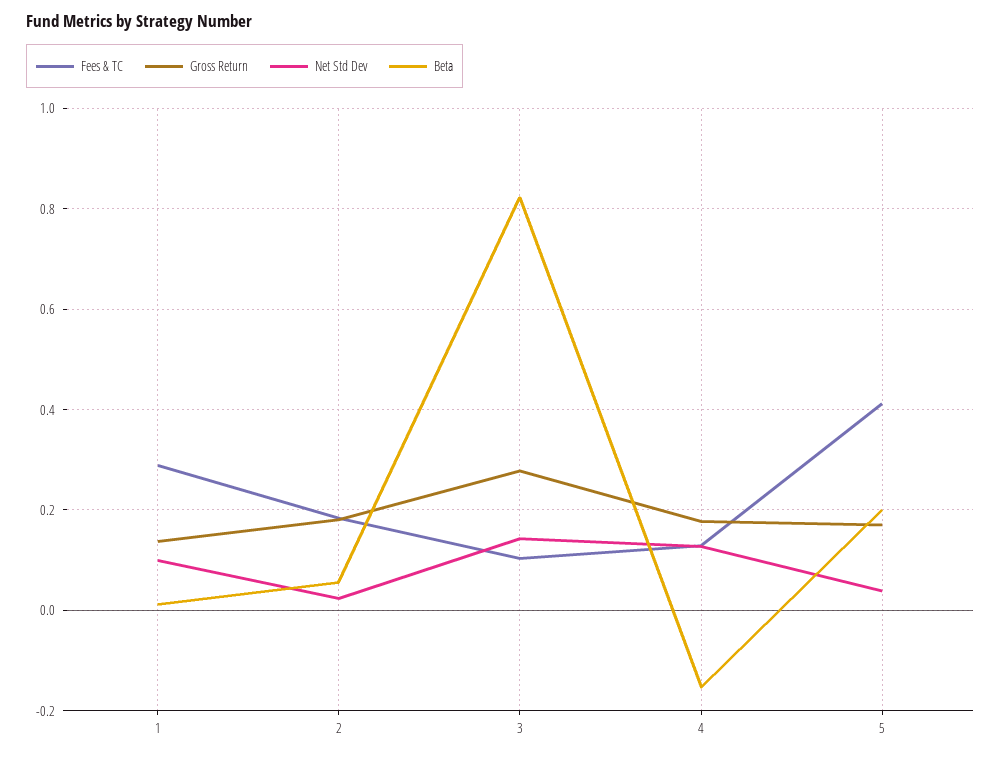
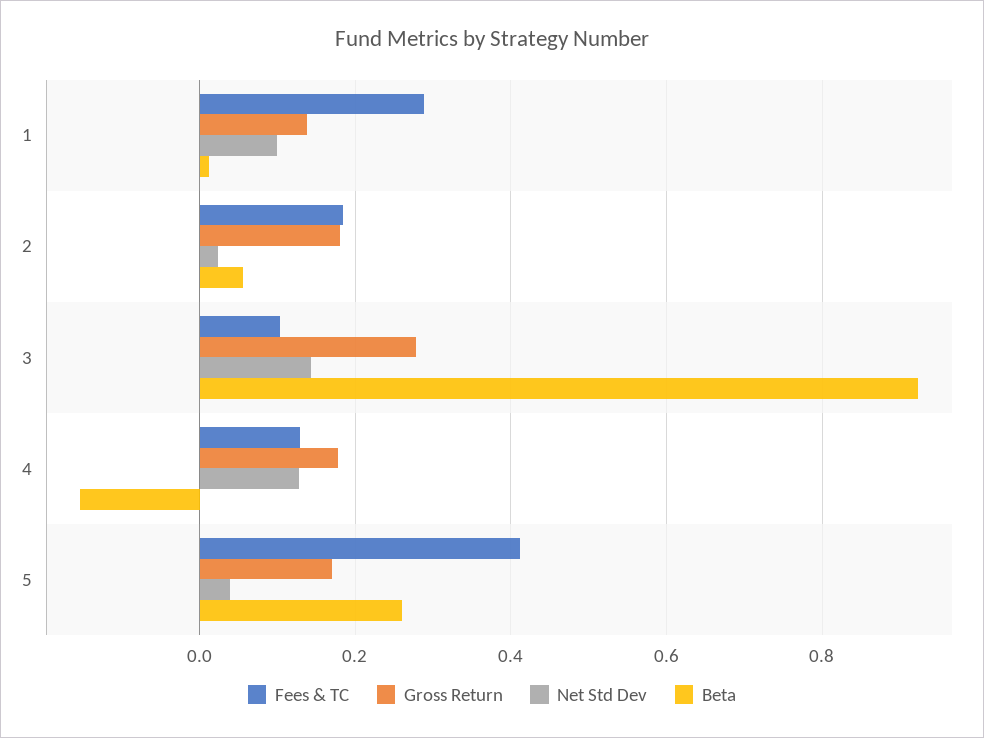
Beta, 3: 0.82 -> 0.92
Beta, 5: 0.2 -> 0.26

